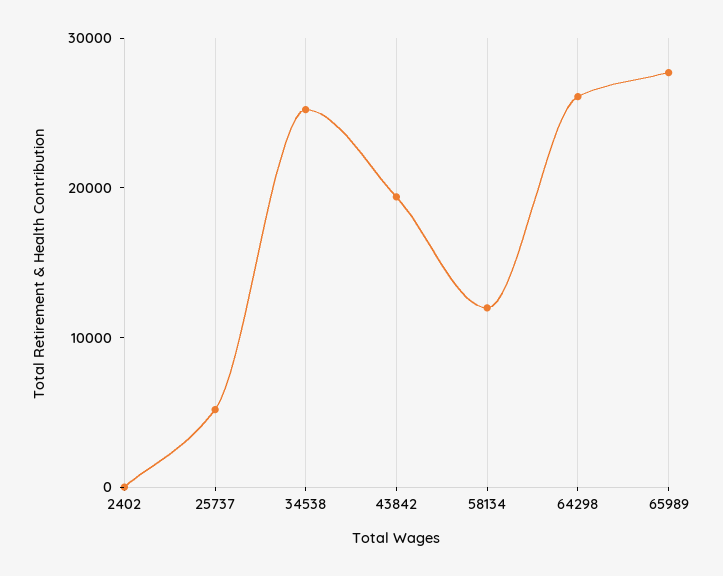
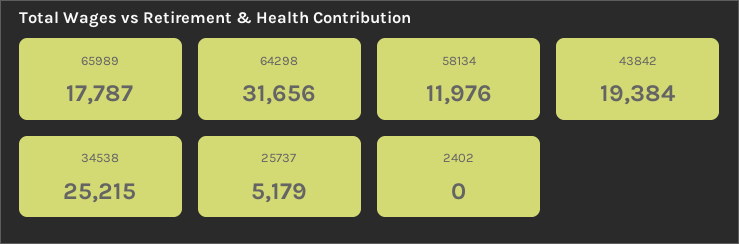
64298: 26000 -> 31656
65989: 28000 -> 17787

